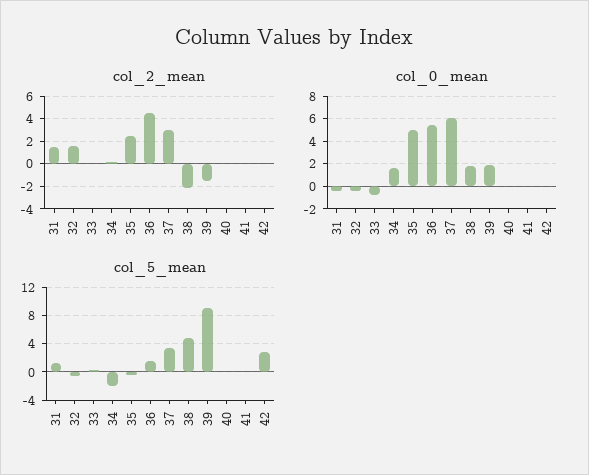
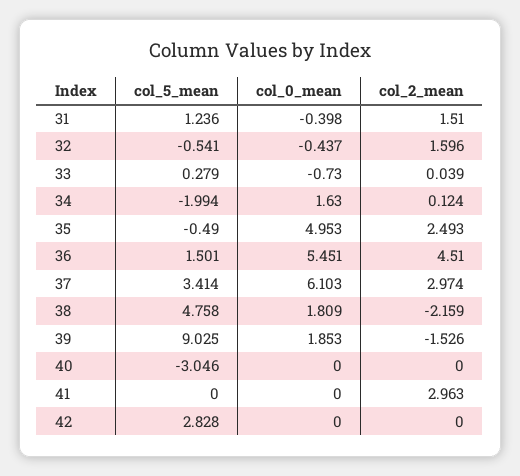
col_2_mean, 41: 0 -> 2.963
col_5_mean, 40: 0 -> -3.046

